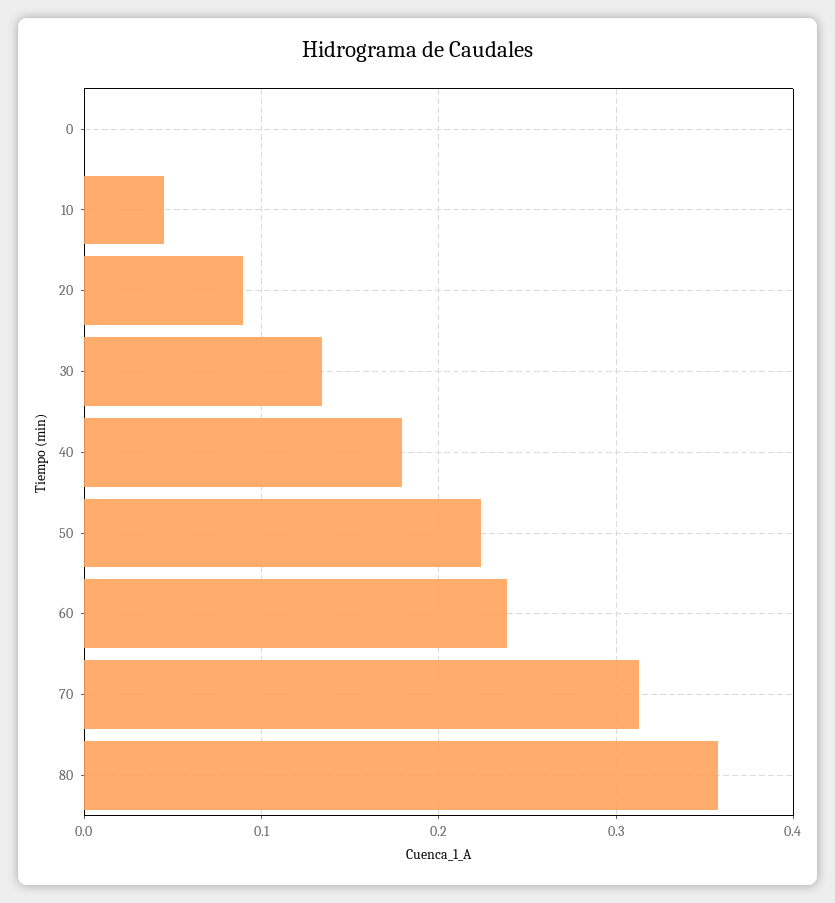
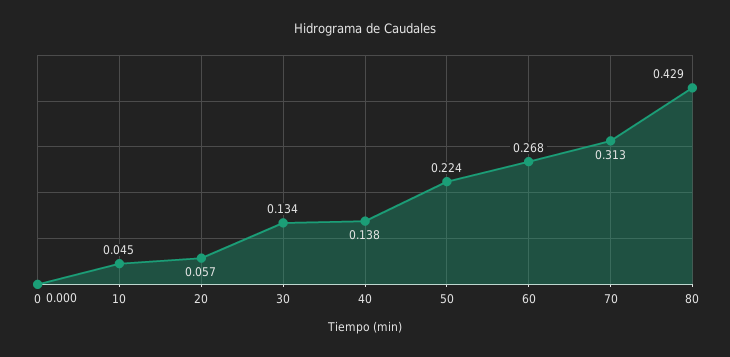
20: 0.09 -> 0.057
40: 0.18 -> 0.138
60: 0.24 -> 0.268
80: 0.36 -> 0.429

